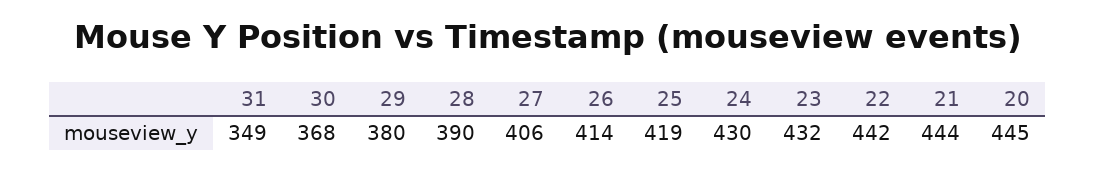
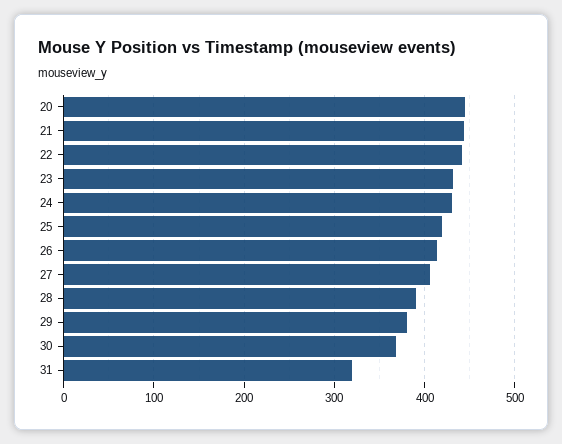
31: 349 -> 320

